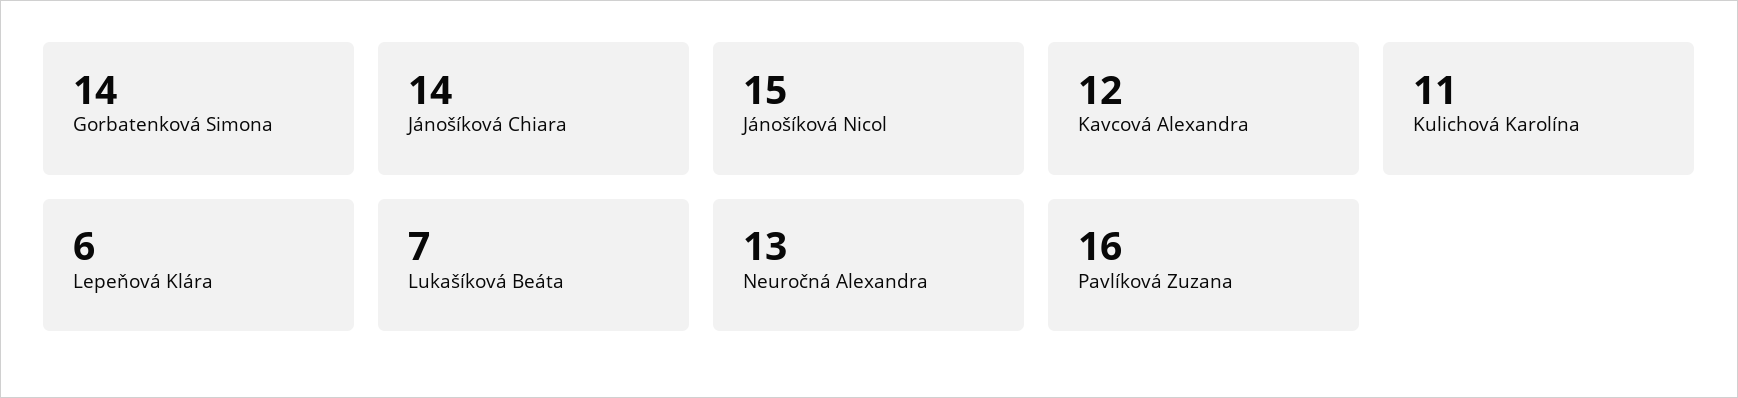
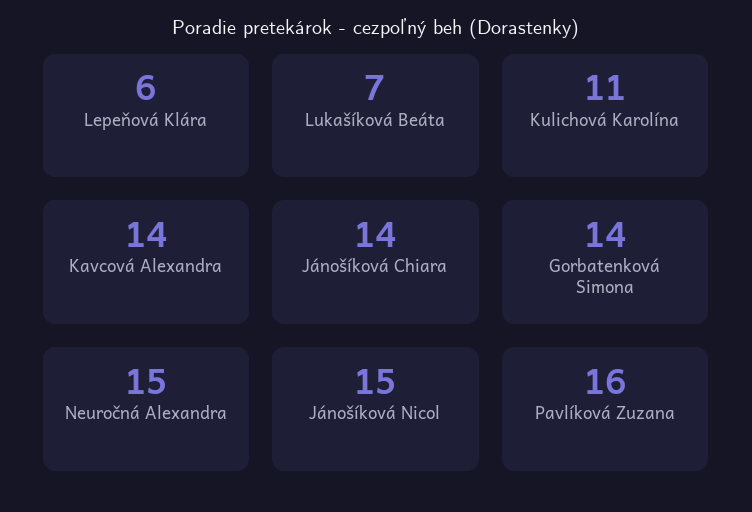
Kavcová Alexandra: 12 -> 14
Neuročná Alexandra: 13 -> 15

